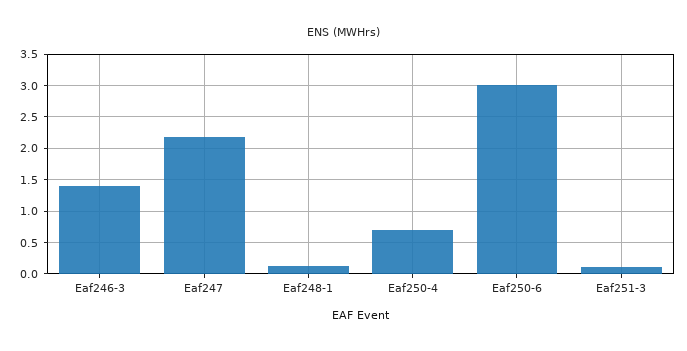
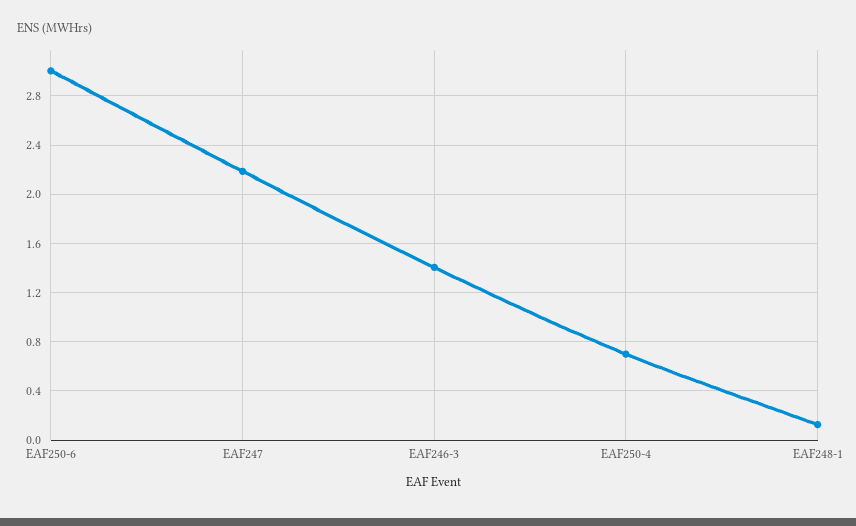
Eaf251-3: 0.1 -> none

